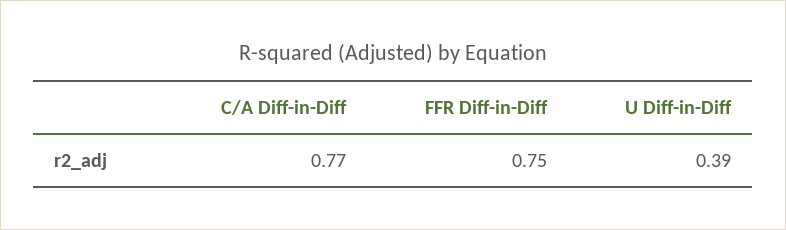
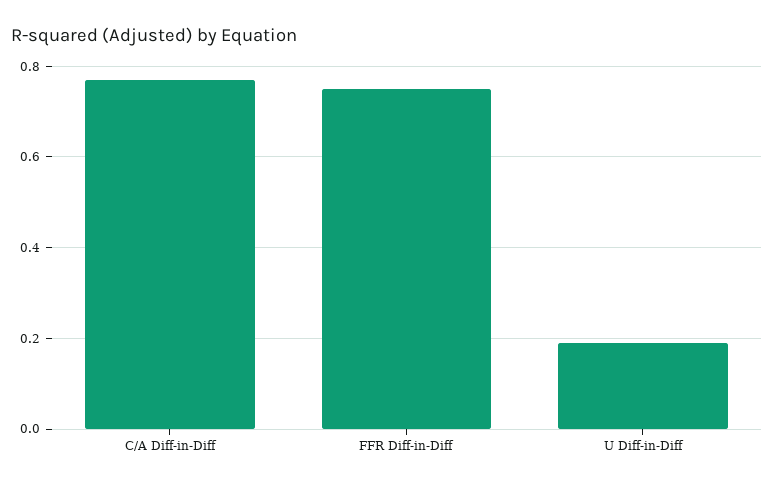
U Diff-in-Diff: 0.39 -> 0.2

